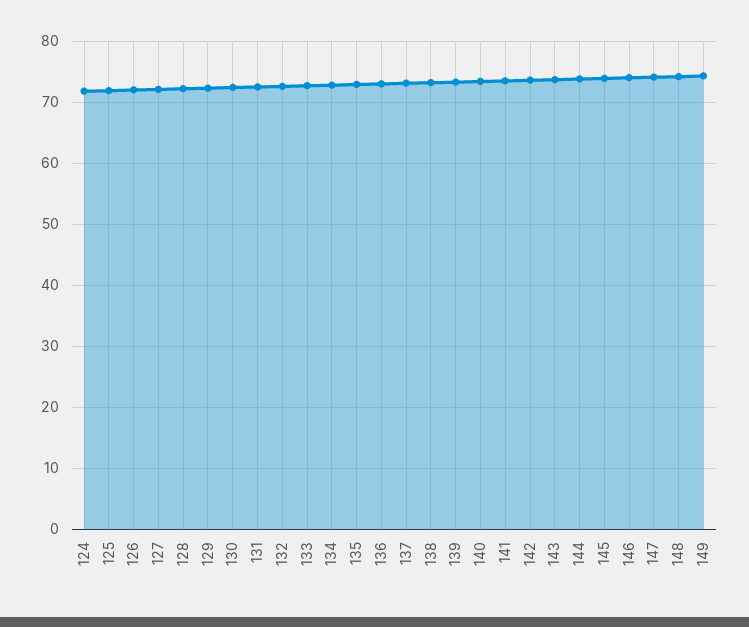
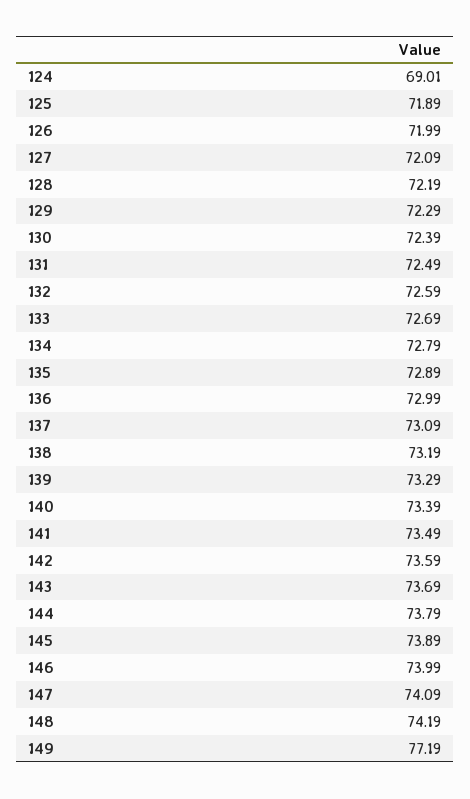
124: 72 -> 69.01
149: 74 -> 77.19

